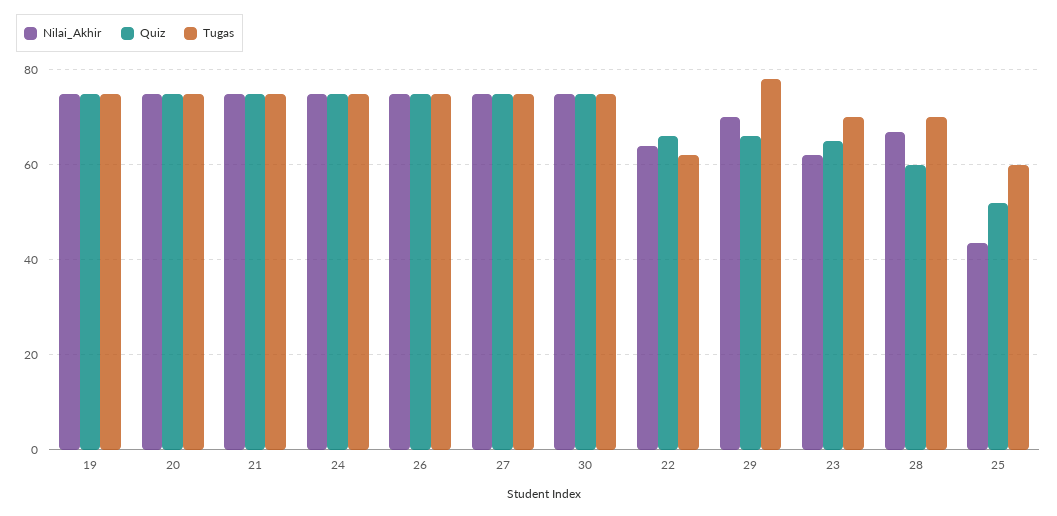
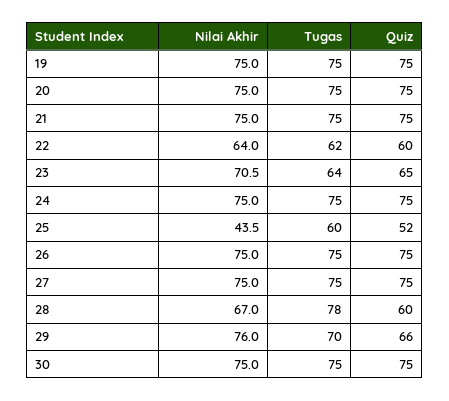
Quiz, 22: 66 -> 60
Nilai_Akhir, 29: 70 -> 76
Tugas, 29: 78 -> 70
Nilai_Akhir, 23: 62 -> 70.5
Tugas, 23: 70 -> 64
Tugas, 28: 70 -> 78

